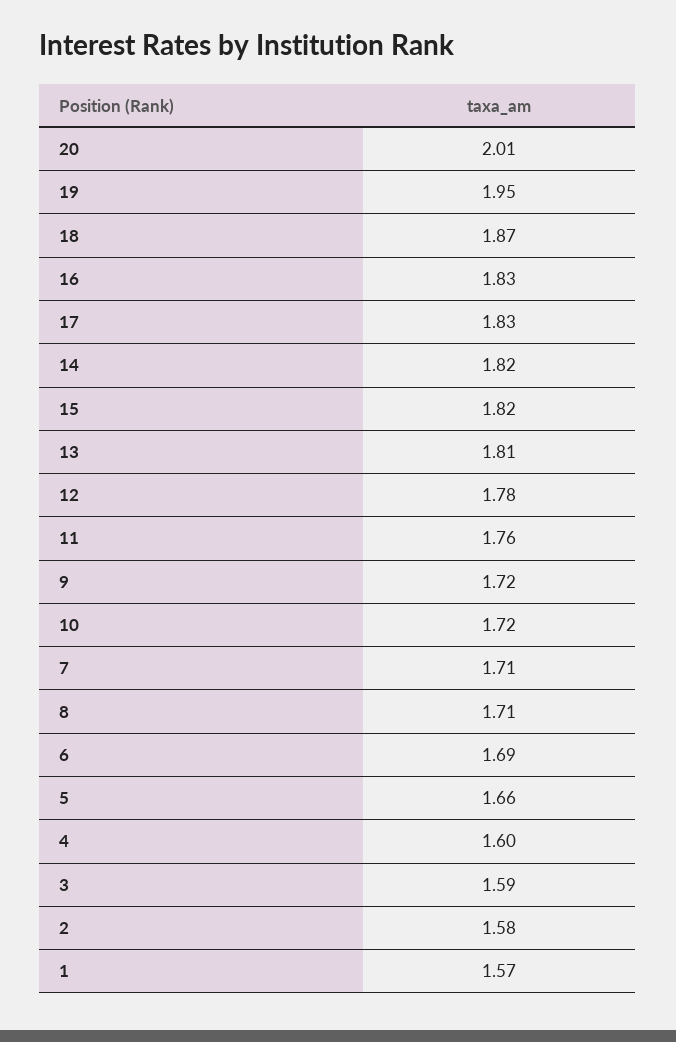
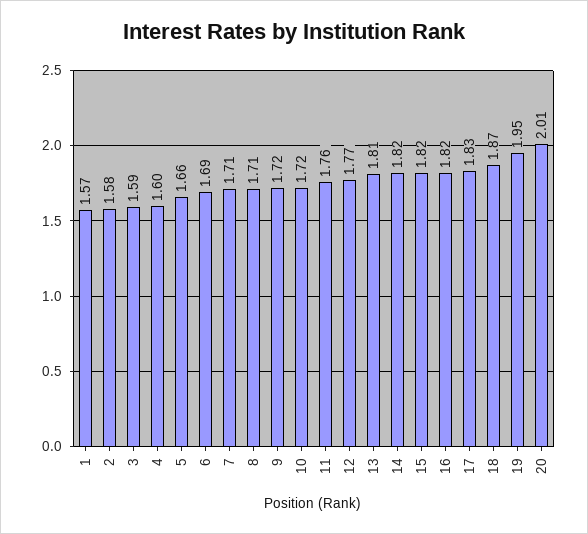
16: 1.83 -> 1.82
12: 1.78 -> 1.77

